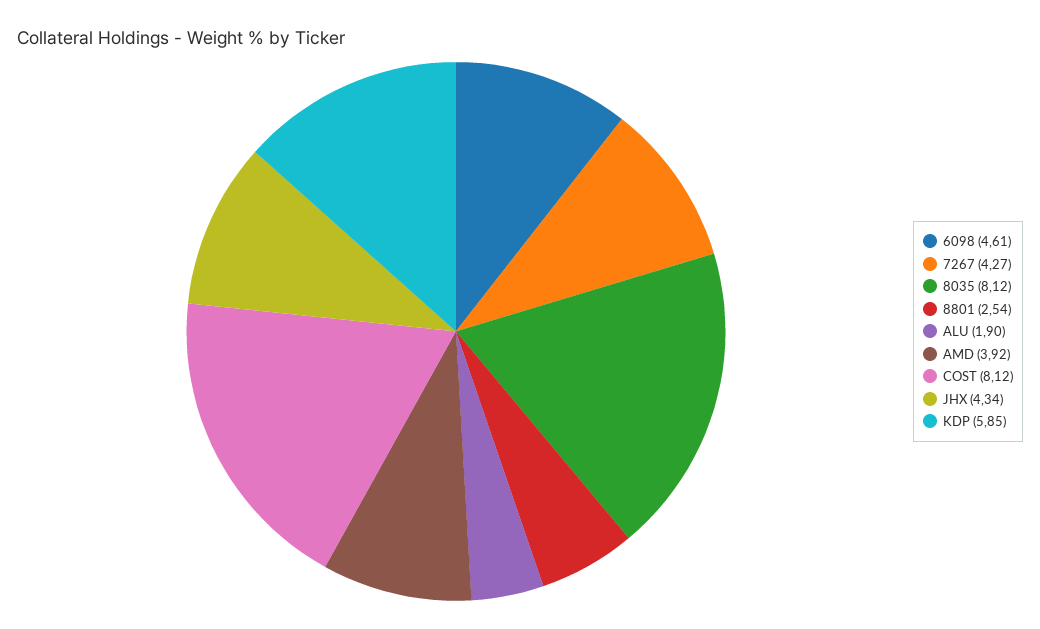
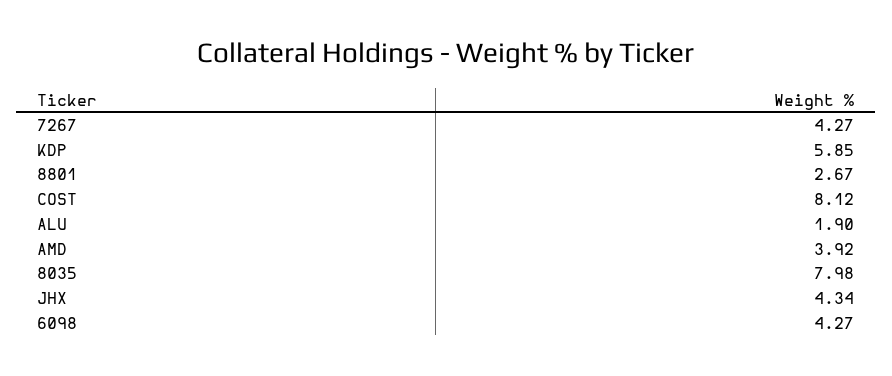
6098: 4.61 -> 4.27
8035: 8.12 -> 7.98
8801: 2.54 -> 2.67

